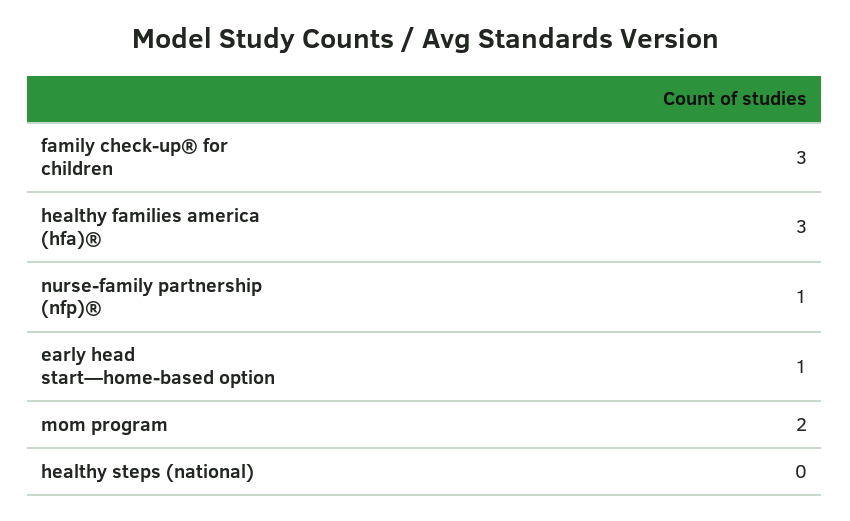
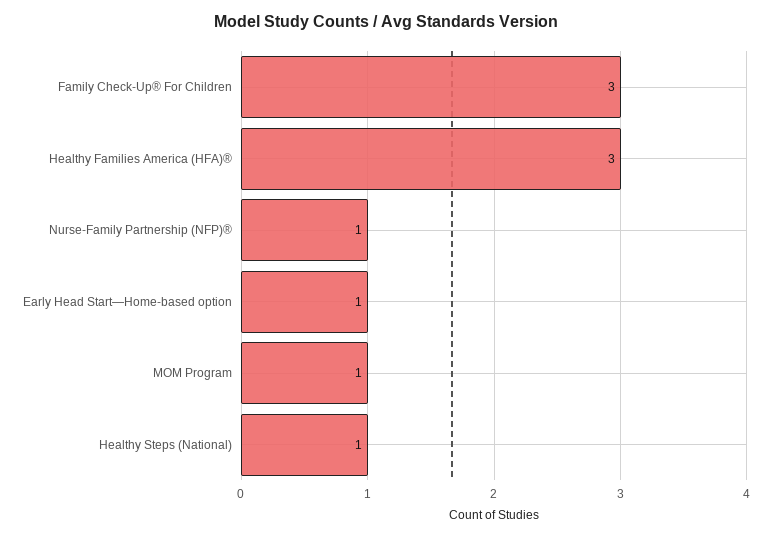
mom program: 2 -> 1
healthy steps (national): 0 -> 1

